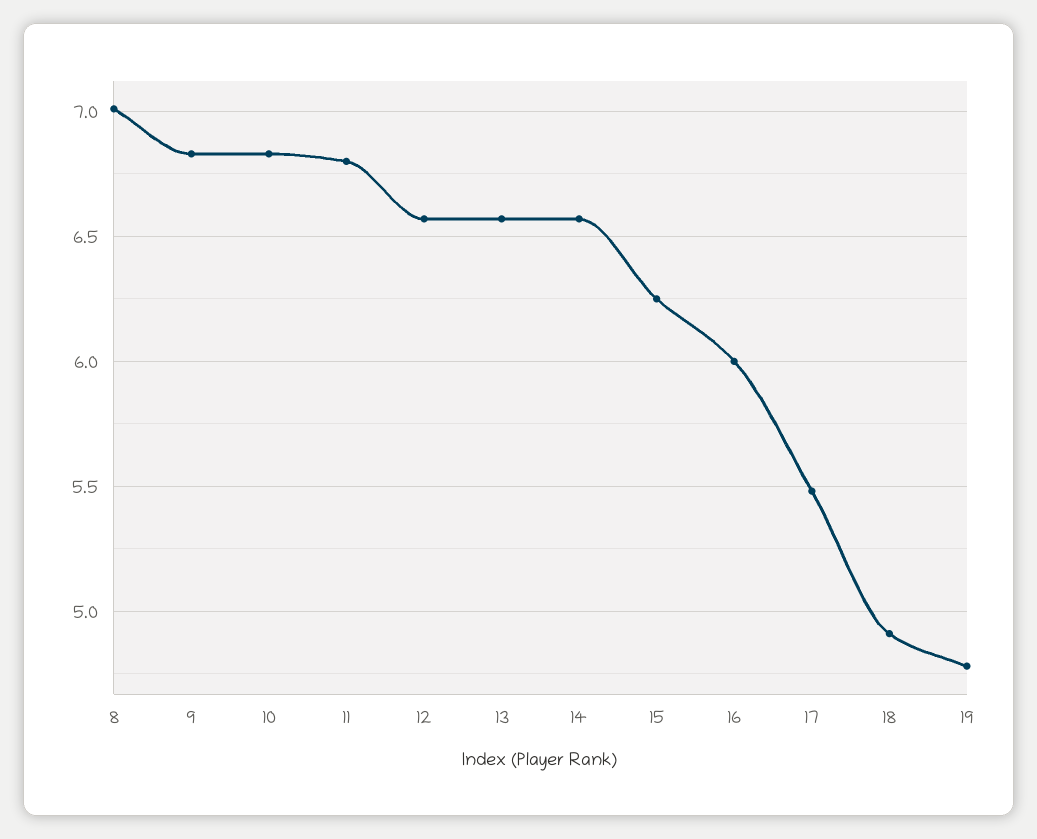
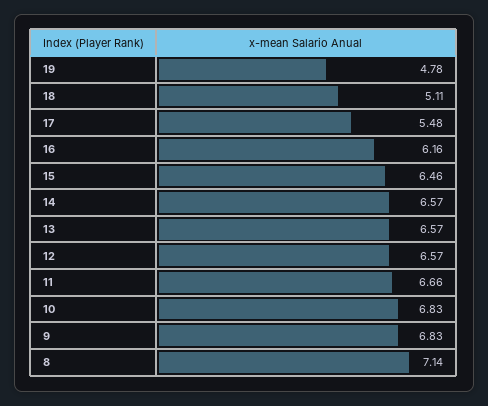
8: 7 -> 7.14
11: 6.8 -> 6.66
15: 6.25 -> 6.46
16: 6 -> 6.16
18: 4.9 -> 5.11

